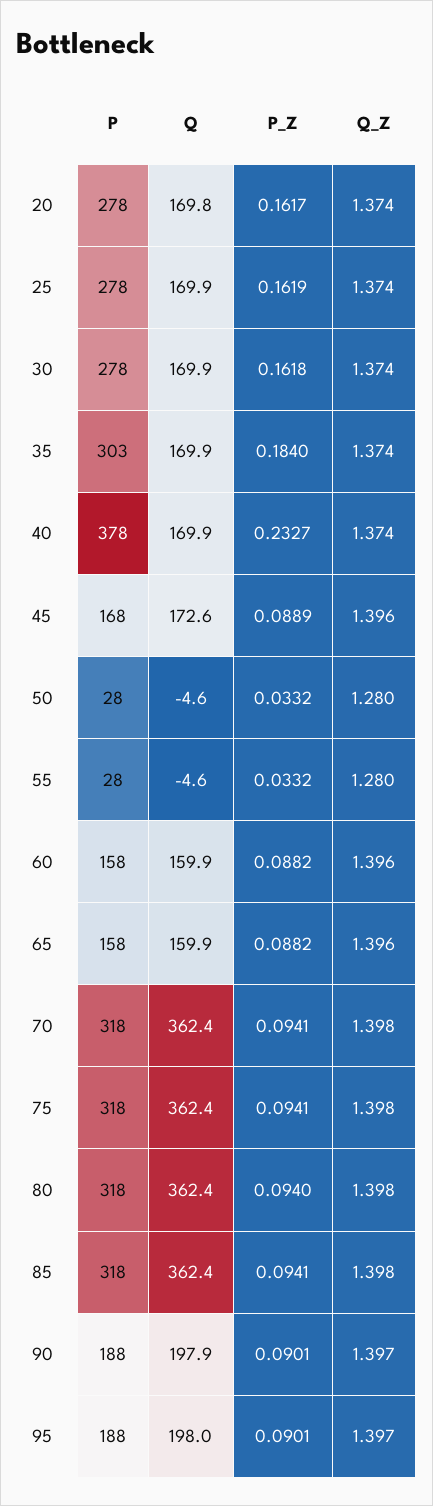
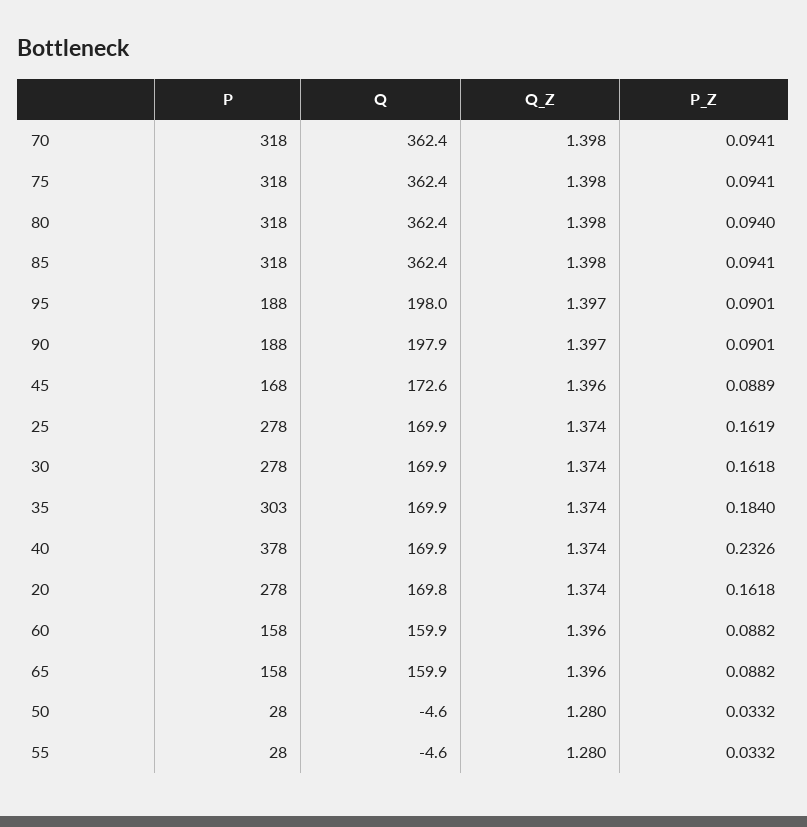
P_Z, 20: 0.1617 -> 0.1618
P_Z, 40: 0.2327 -> 0.2326

